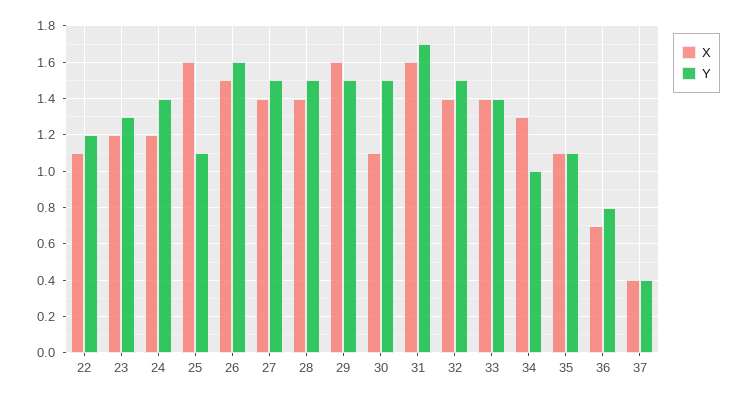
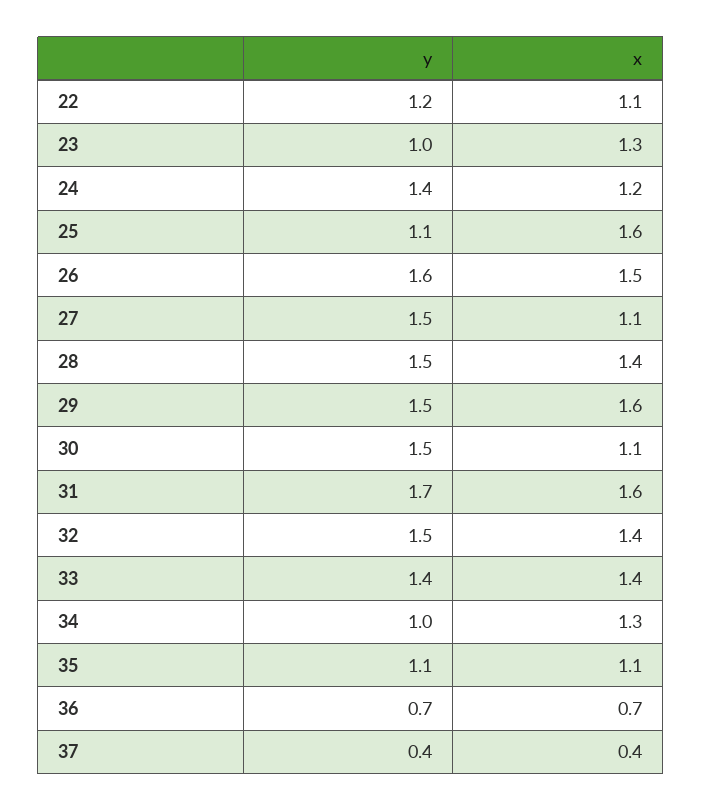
X, 23: 1.2 -> 1.3
Y, 23: 1.3 -> 1
X, 27: 1.4 -> 1.1
Y, 36: 0.8 -> 0.7

